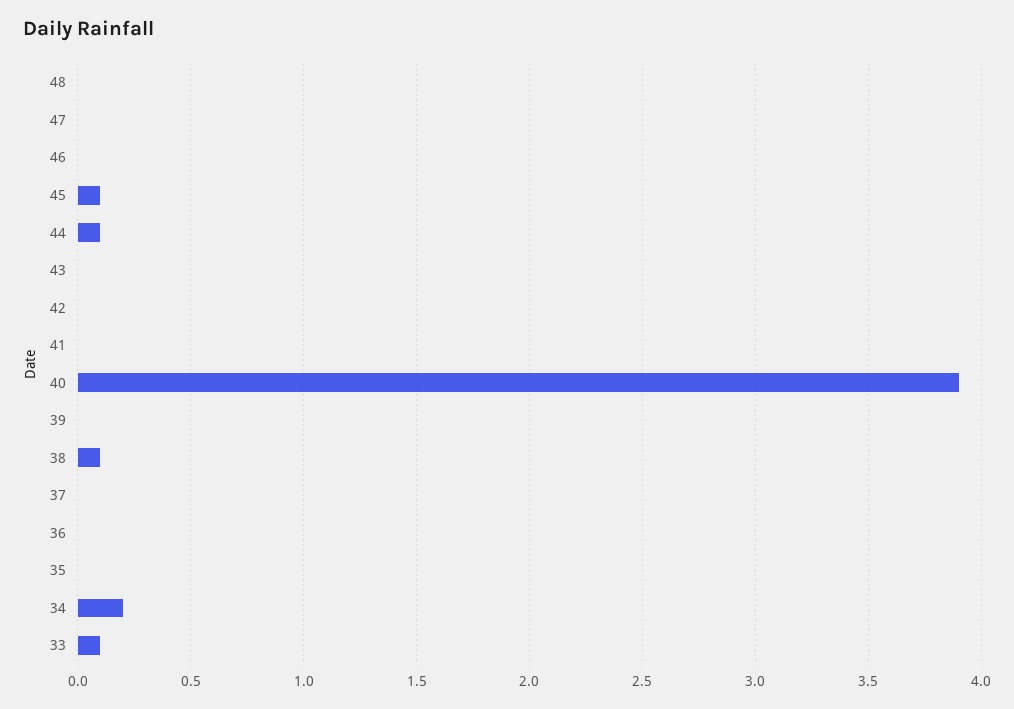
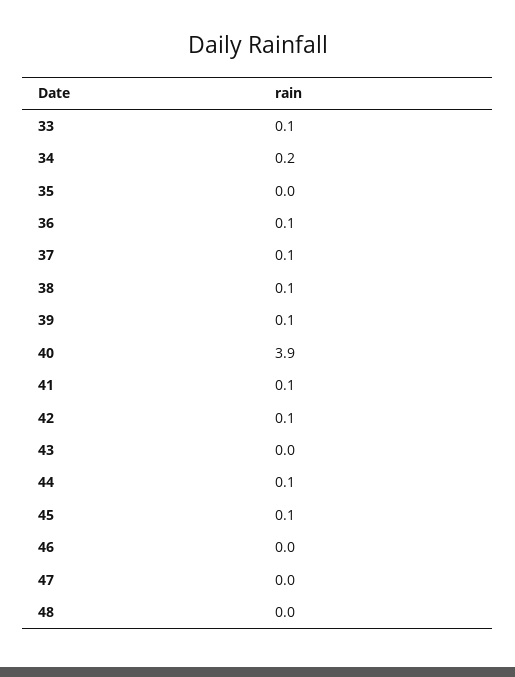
42: 0 -> 0.1
41: 0 -> 0.1
39: 0 -> 0.1
37: 0 -> 0.1
36: 0 -> 0.1

